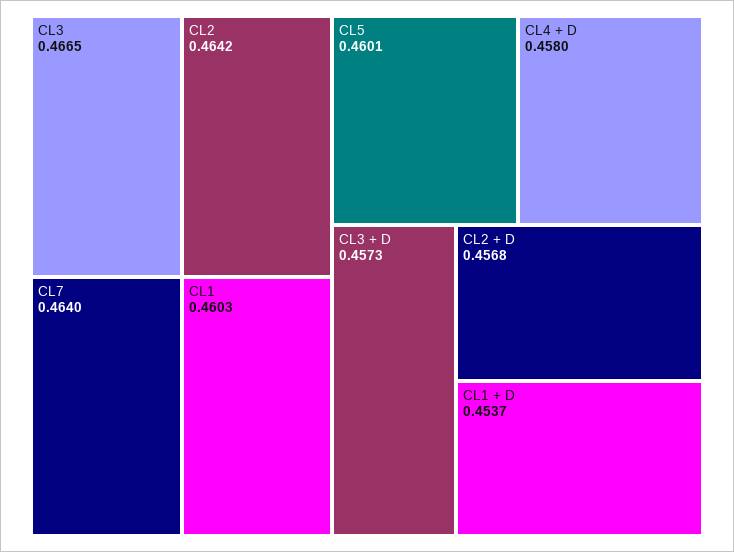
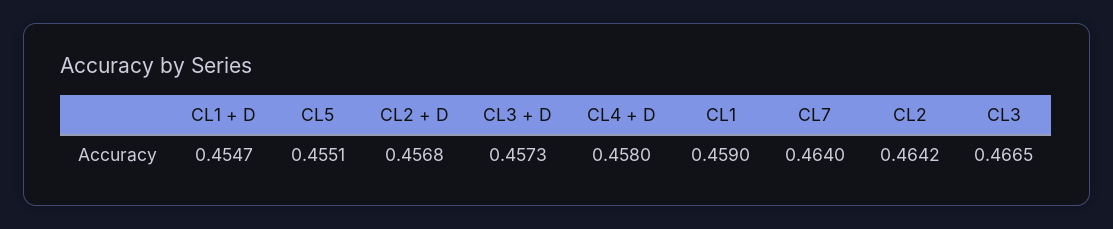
CL1: 0.4603 -> 0.459
CL5: 0.4601 -> 0.4551
CL1 + D: 0.4537 -> 0.4547

